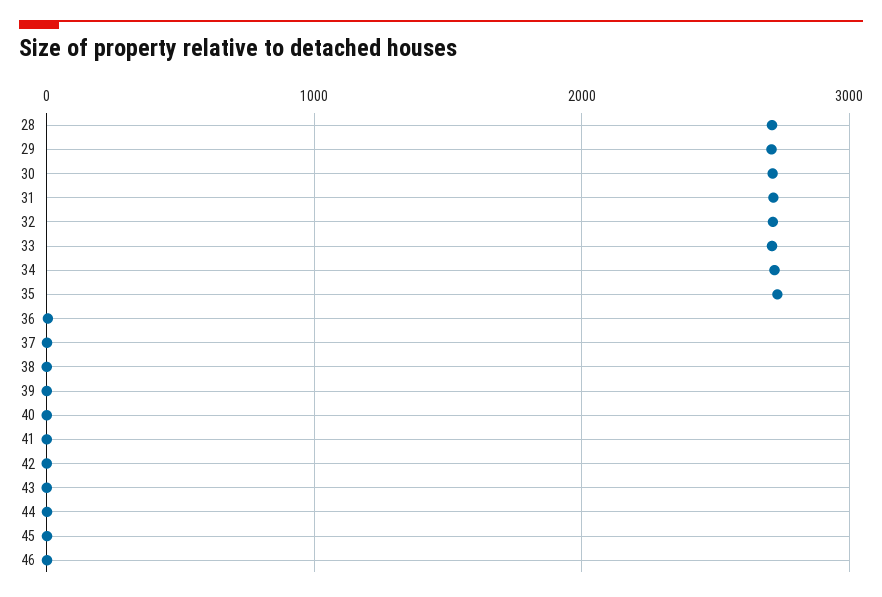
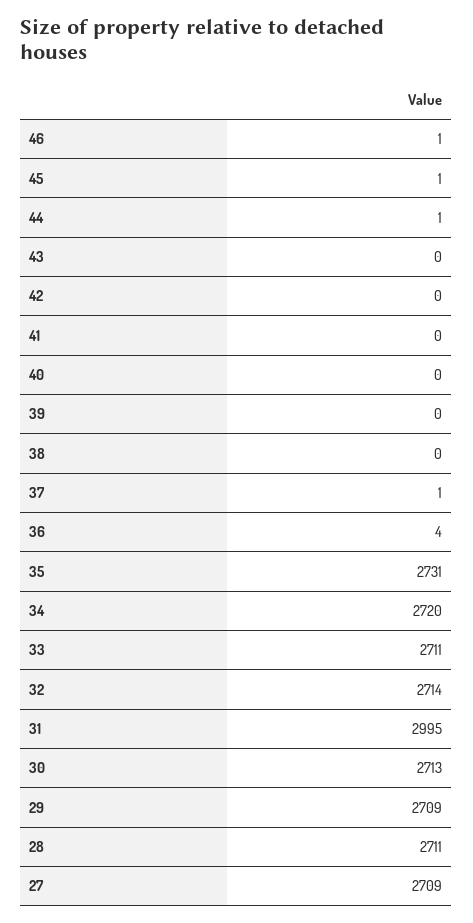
31: 2700 -> 2995
27: none -> 2709

